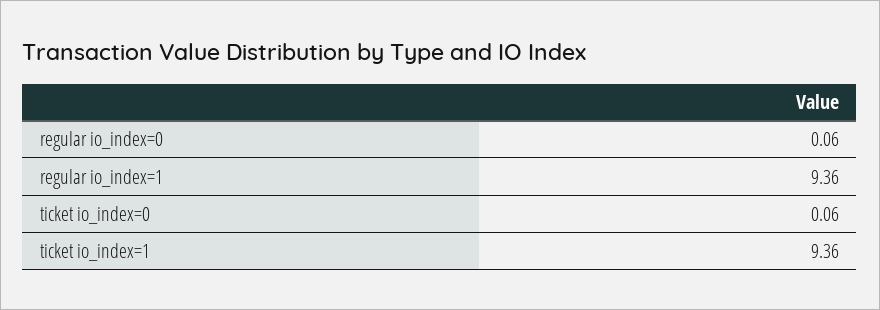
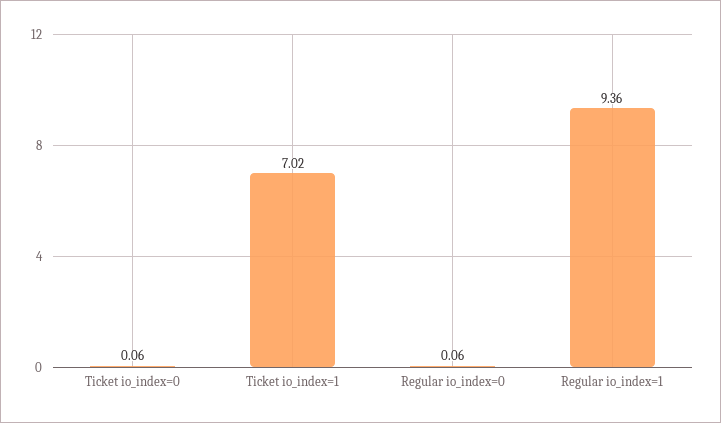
ticket io_index=1: 9.36 -> 7.02

